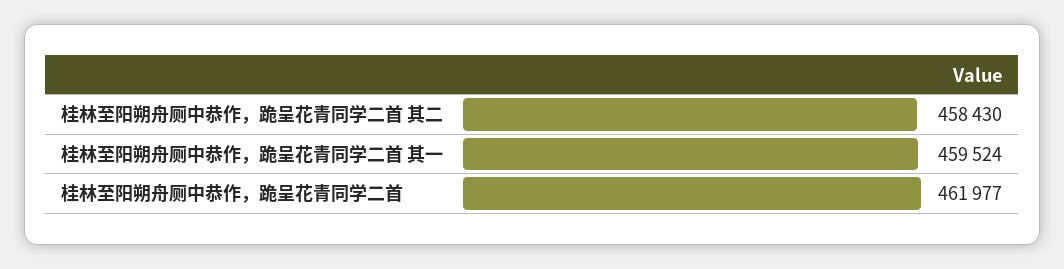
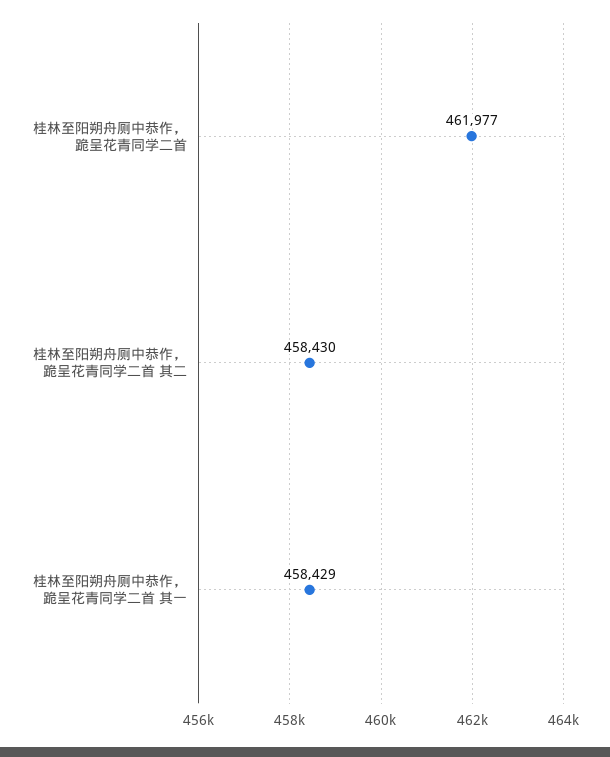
桂林至阳朔舟厕中恭作，跪呈花青同学二首 其一: 459524 -> 458429

